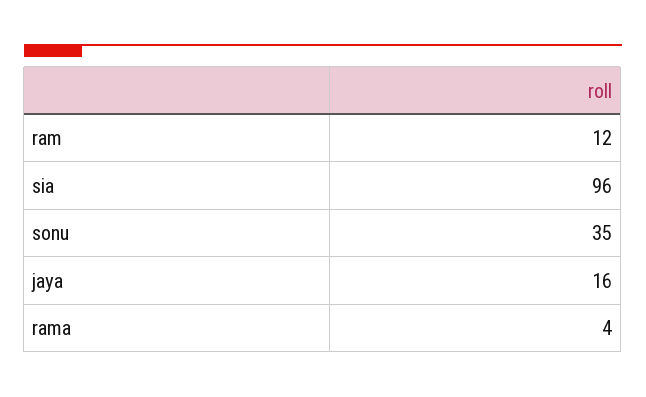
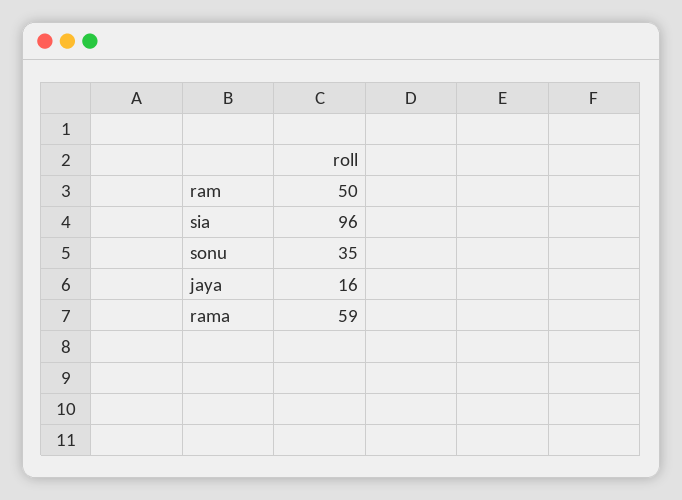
ram: 12 -> 50
rama: 4 -> 59

